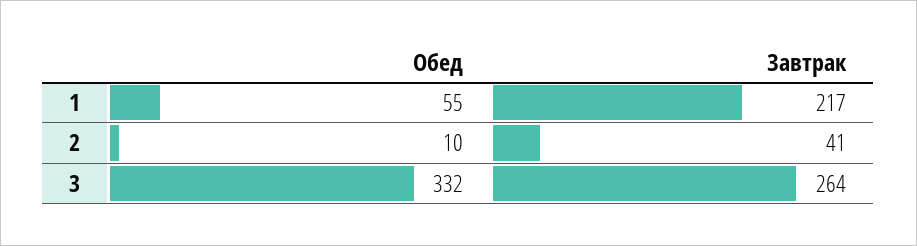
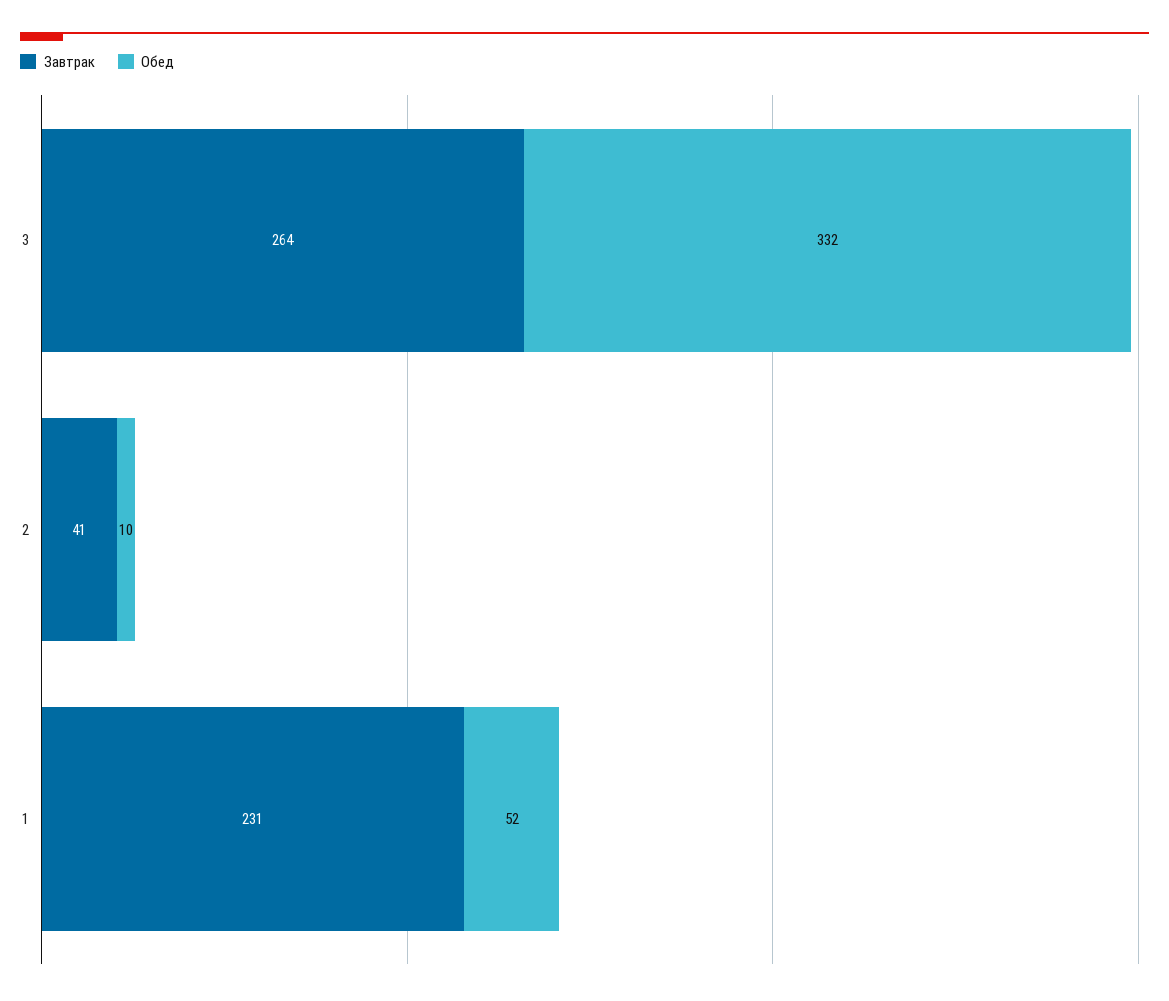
Обед, 1: 55 -> 52
Завтрак, 1: 217 -> 231

